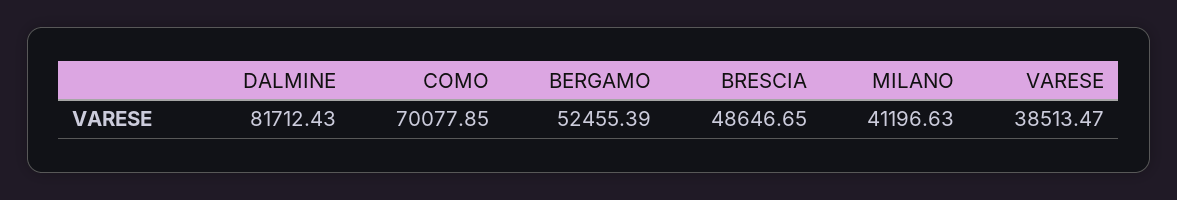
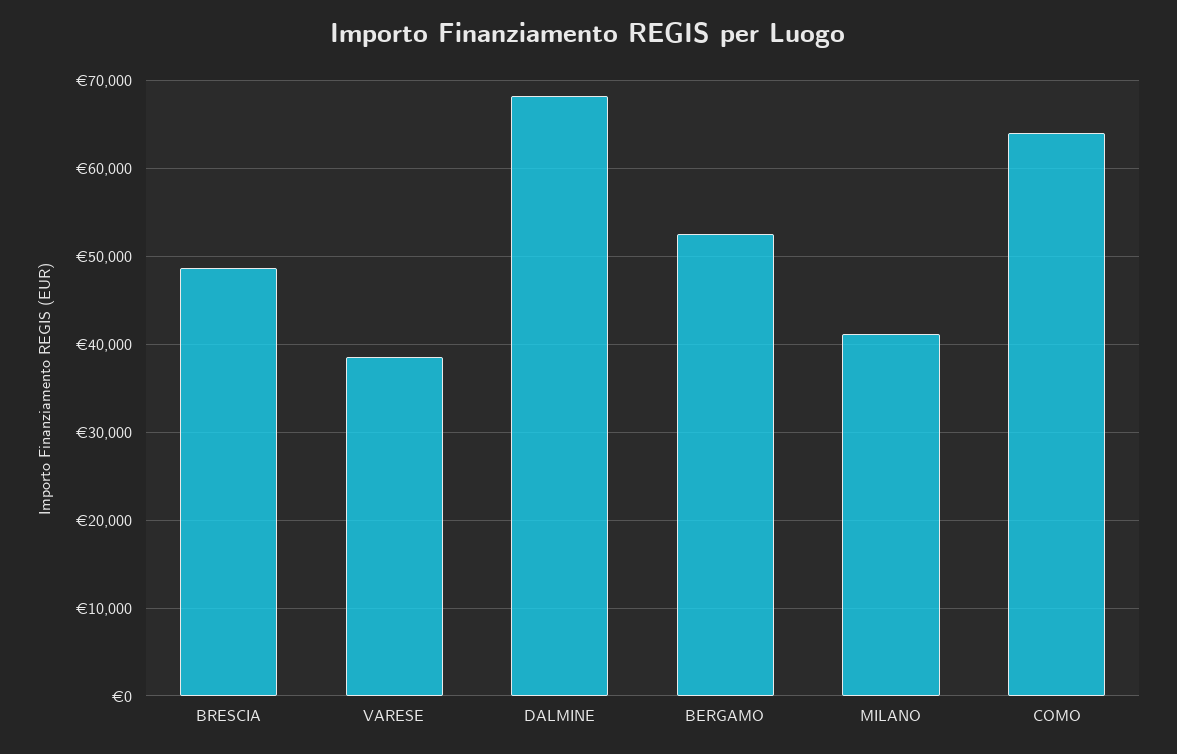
DALMINE: 81712.43 -> 68000
COMO: 70077.85 -> 64000

